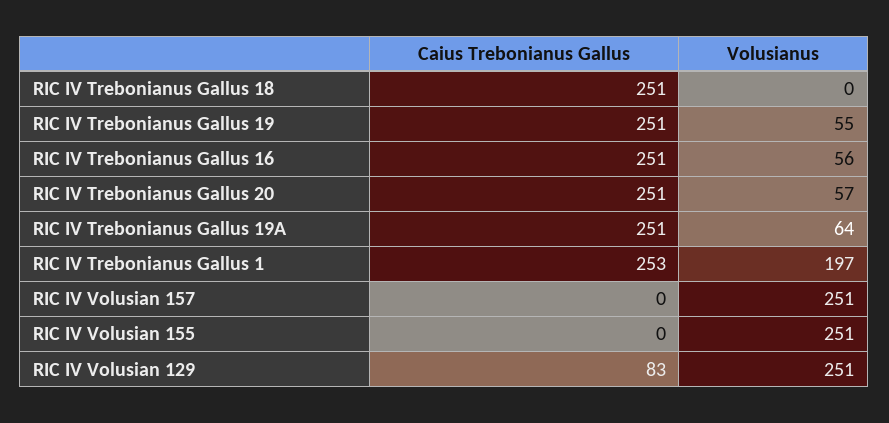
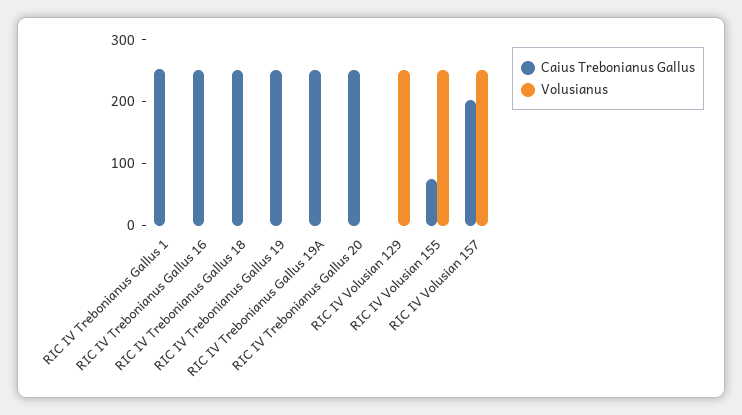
Volusianus, RIC IV Trebonianus Gallus 19: 55 -> 0
Volusianus, RIC IV Trebonianus Gallus 16: 56 -> 0
Volusianus, RIC IV Trebonianus Gallus 20: 57 -> 0
Volusianus, RIC IV Trebonianus Gallus 19A: 64 -> 0
Volusianus, RIC IV Trebonianus Gallus 1: 197 -> 0
Caius Trebonianus Gallus, RIC IV Volusian 157: 0 -> 200
Caius Trebonianus Gallus, RIC IV Volusian 155: 0 -> 80
Caius Trebonianus Gallus, RIC IV Volusian 129: 83 -> 0

